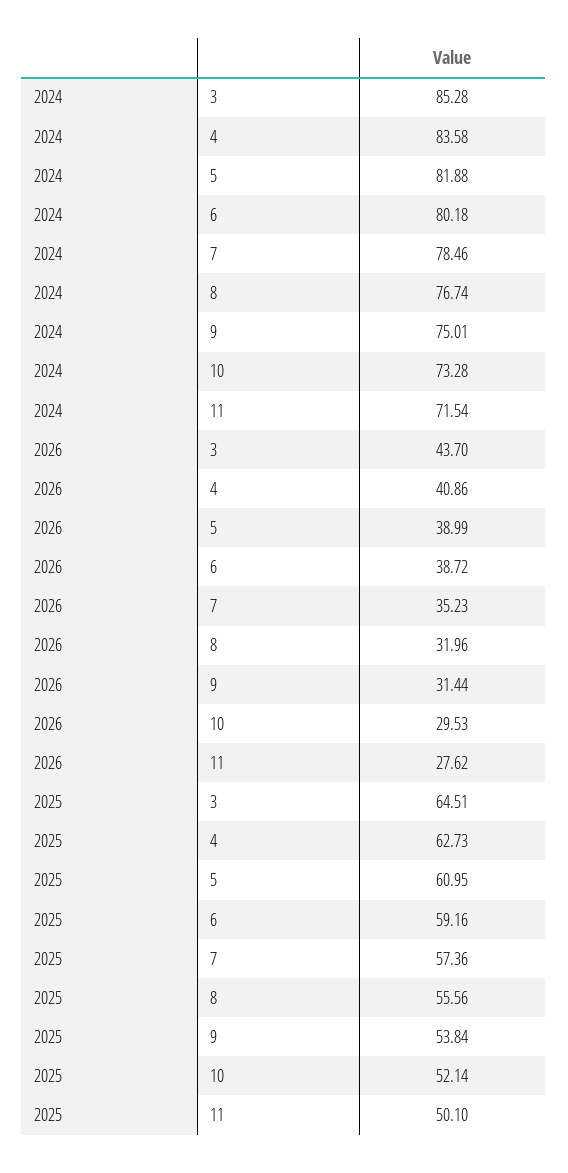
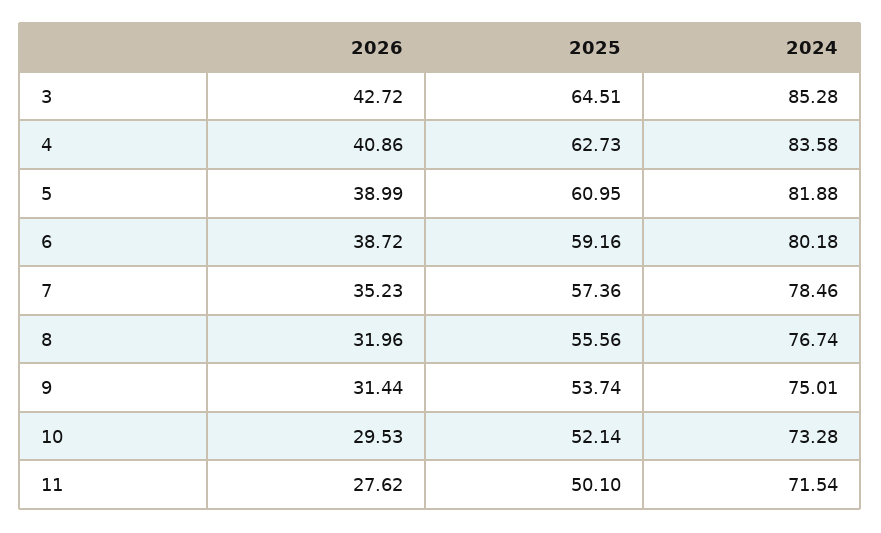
2026, 3: 43.7 -> 42.72
2025, 9: 53.84 -> 53.74

